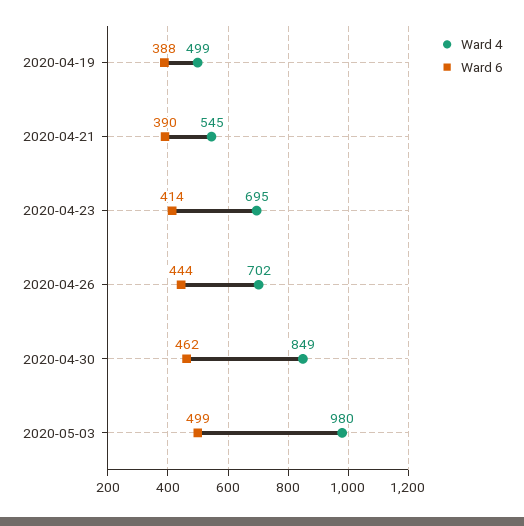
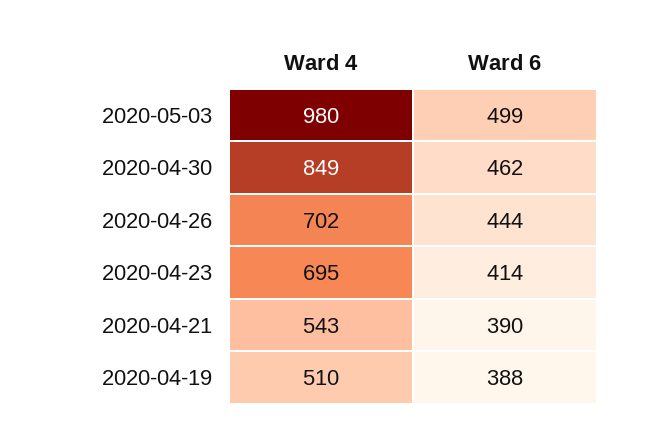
Ward 4, 2020-04-19: 499 -> 510
Ward 4, 2020-04-21: 545 -> 543

